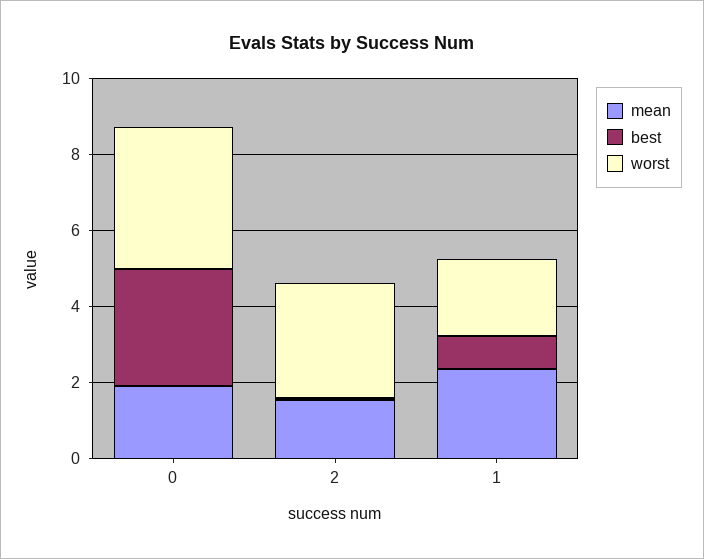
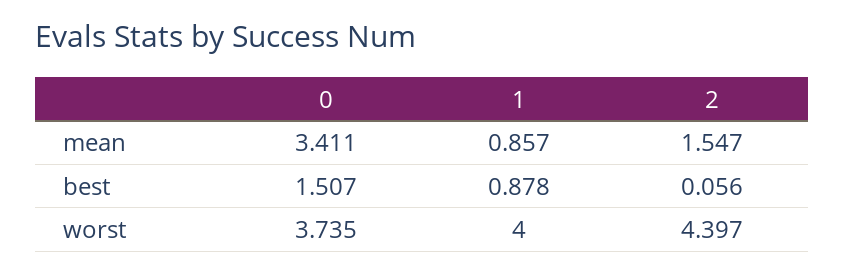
mean, 0: 2 -> 3.411
best, 0: 3 -> 1.507
worst, 2: 3 -> 4.397
mean, 1: 2.5 -> 0.857
worst, 1: 2 -> 4

